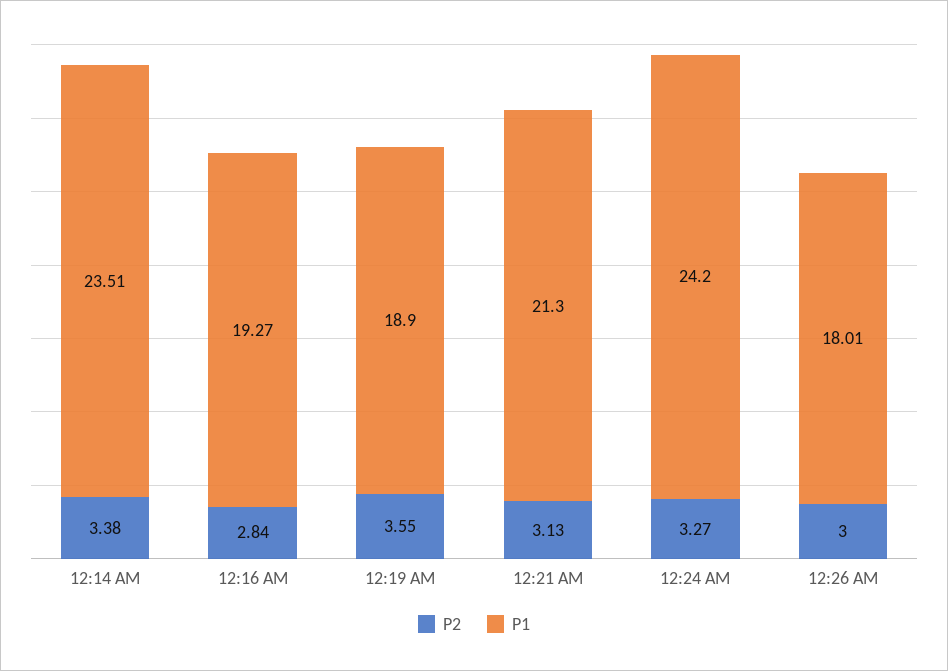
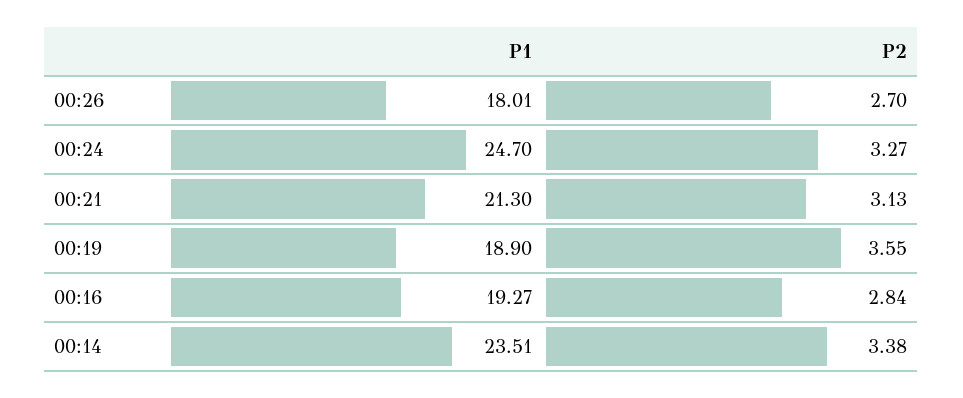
P1, 12:24 AM: 24.2 -> 24.7
P2, 12:26 AM: 3 -> 2.7

